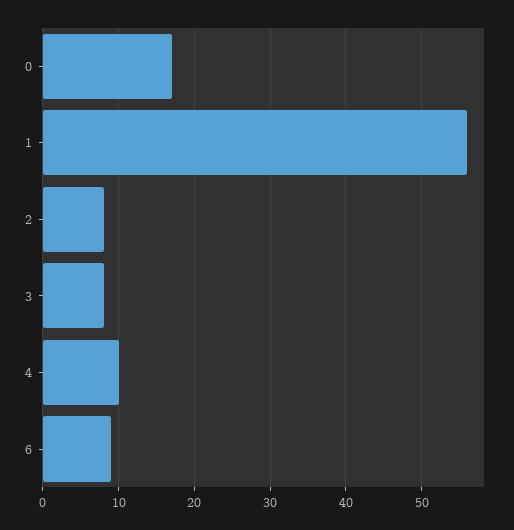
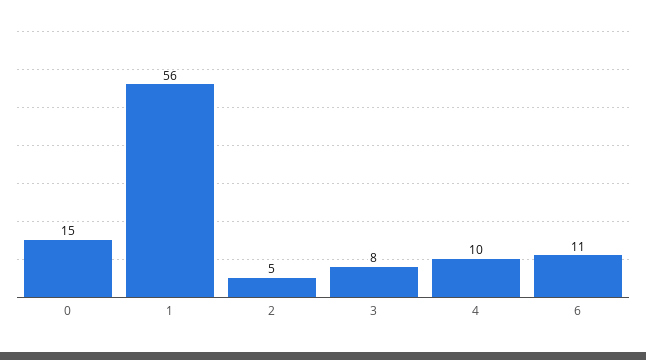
0: 17 -> 15
2: 8 -> 5
6: 9 -> 11

